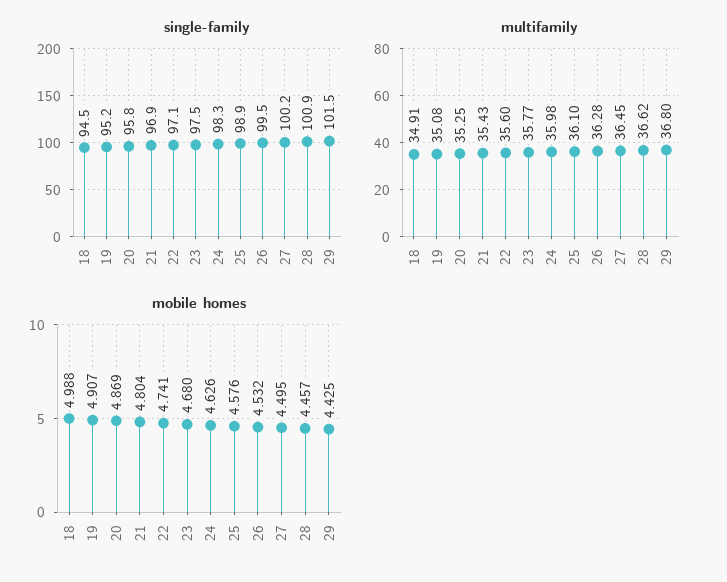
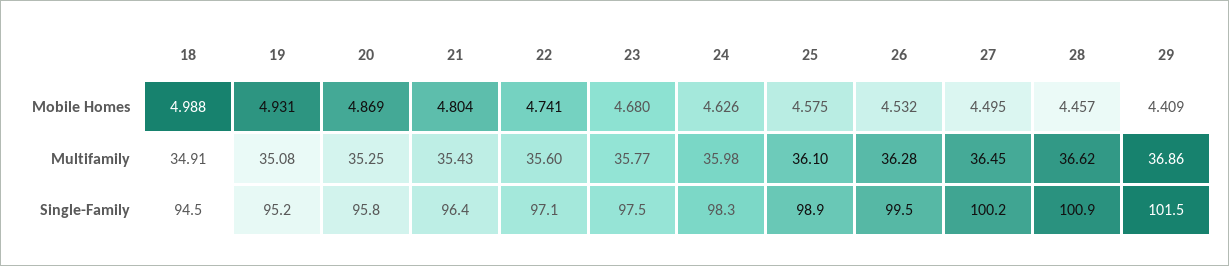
single-family, 21: 96.9 -> 96.4
multifamily, 29: 36.8 -> 36.86
mobile homes, 19: 4.907 -> 4.931
mobile homes, 25: 4.576 -> 4.575
mobile homes, 29: 4.425 -> 4.409

